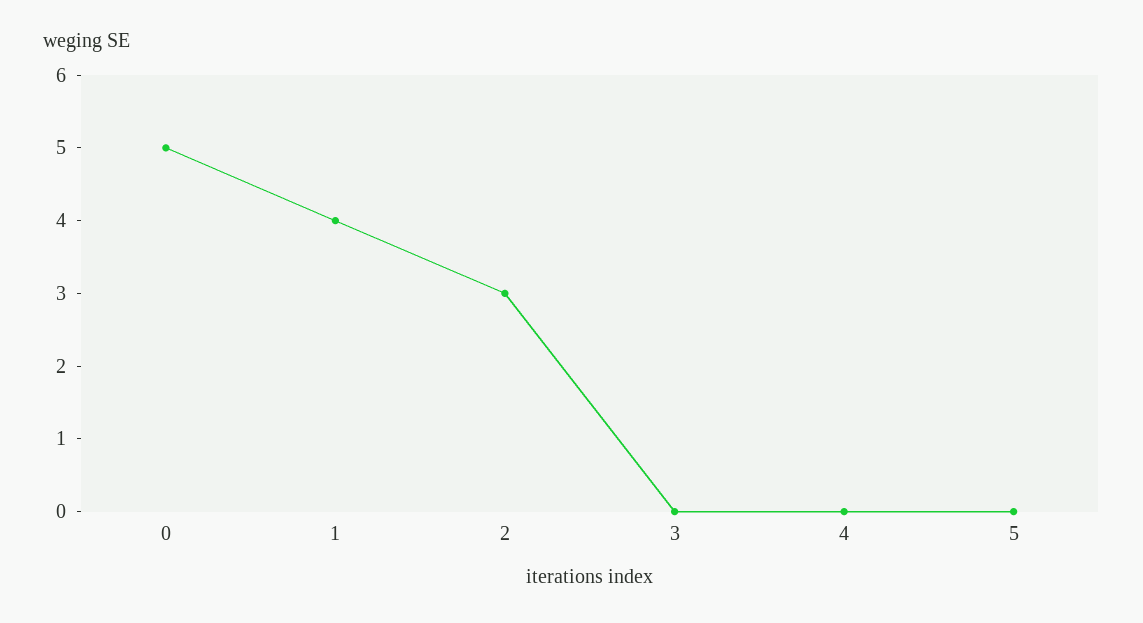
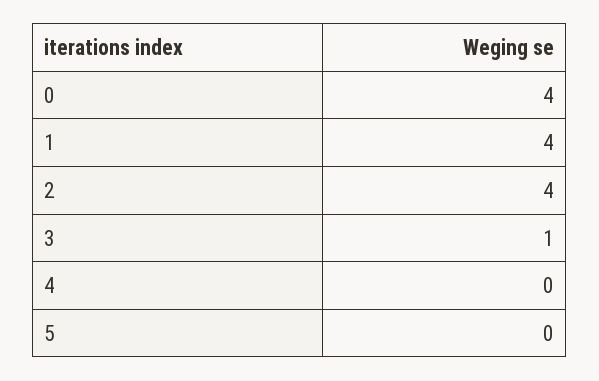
0: 5 -> 4
2: 3 -> 4
3: 0 -> 1

